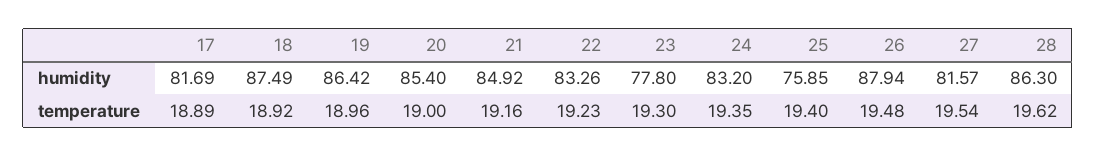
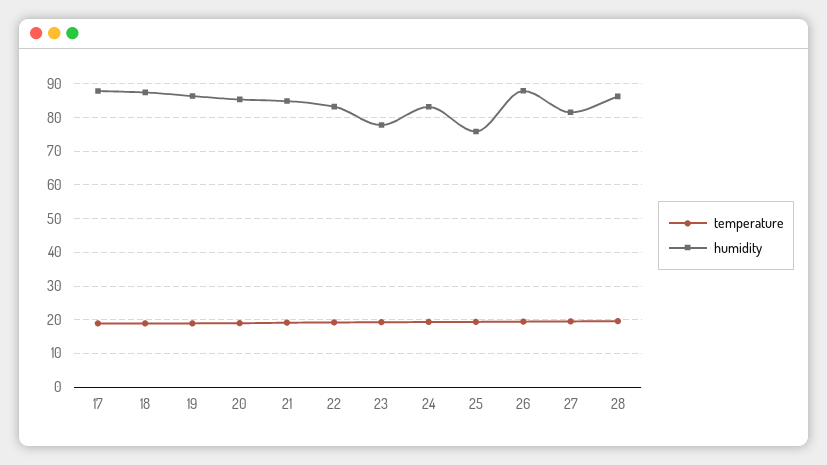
humidity, 17: 81.69 -> 88

